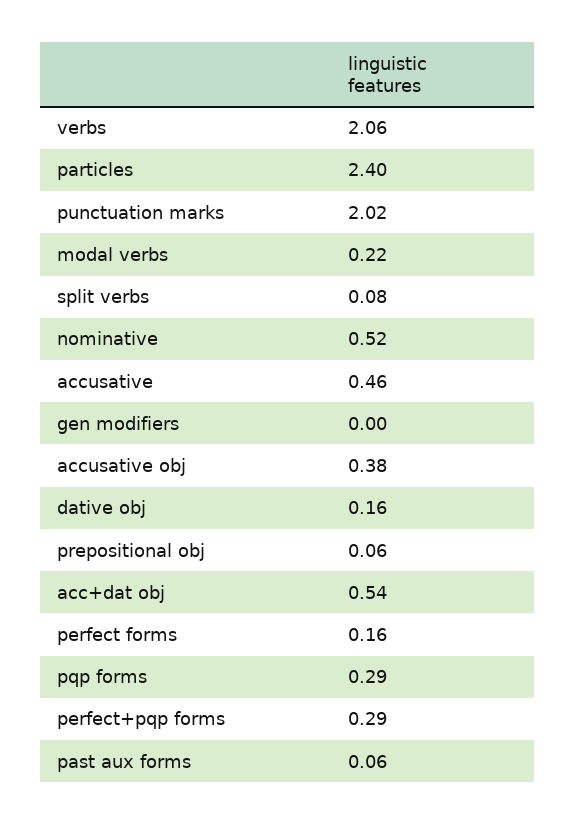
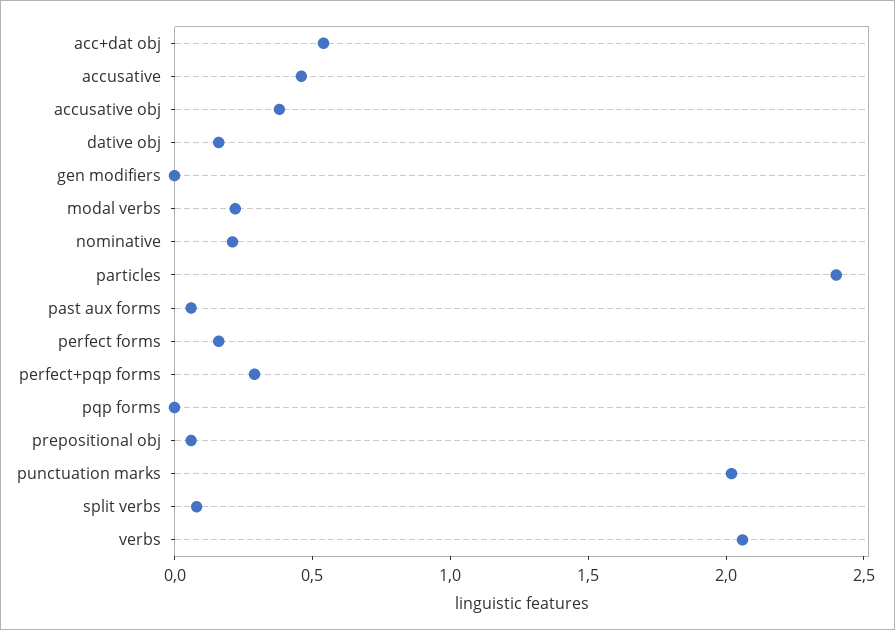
nominative: 0.52 -> 0.2
pqp forms: 0.29 -> 0

